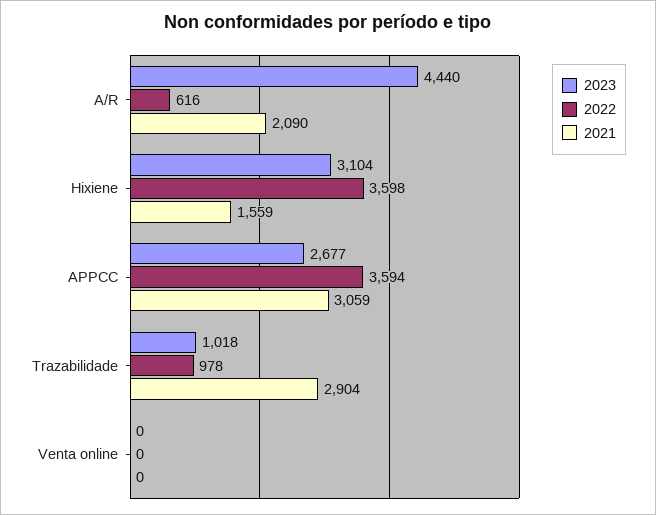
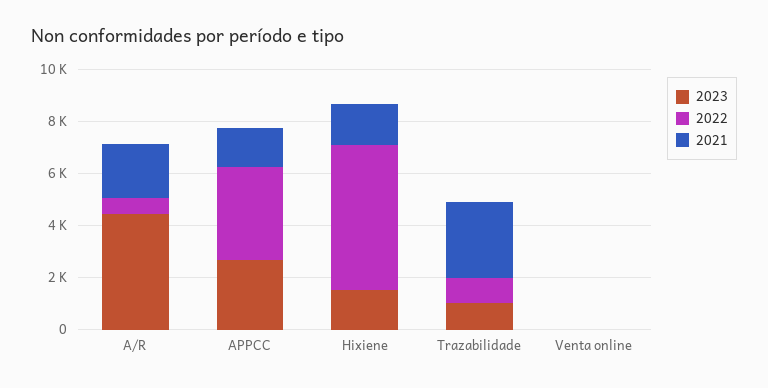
2023, Hixiene: 3104 -> 1500
2022, Hixiene: 3598 -> 5500
2021, APPCC: 3059 -> 1500

